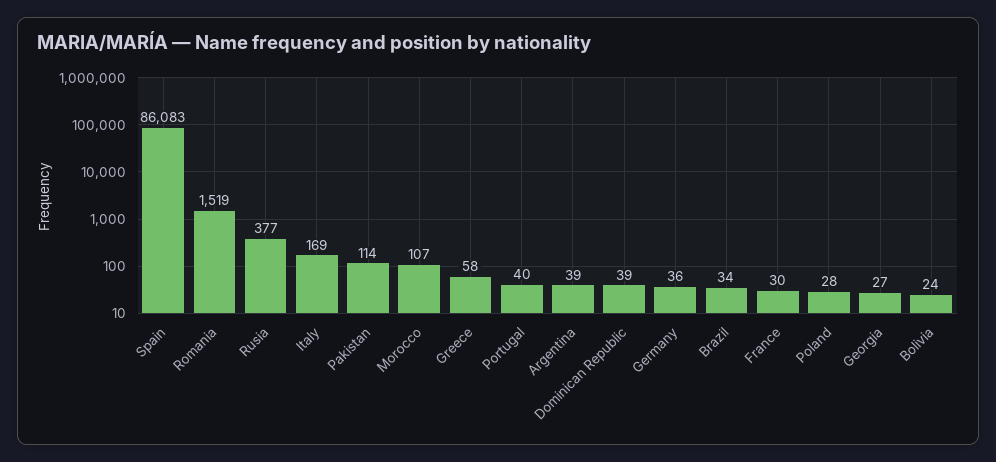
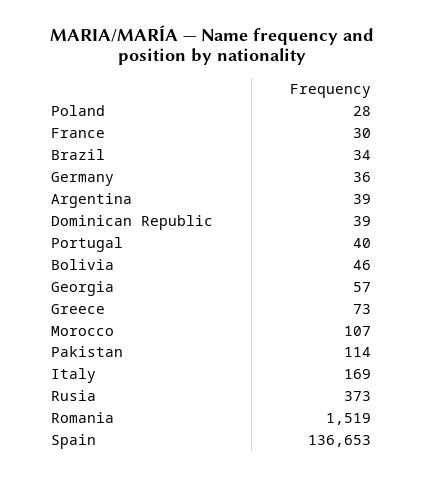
Spain: 86083 -> 136653
Rusia: 377 -> 373
Greece: 58 -> 73
Georgia: 27 -> 57
Bolivia: 24 -> 46

